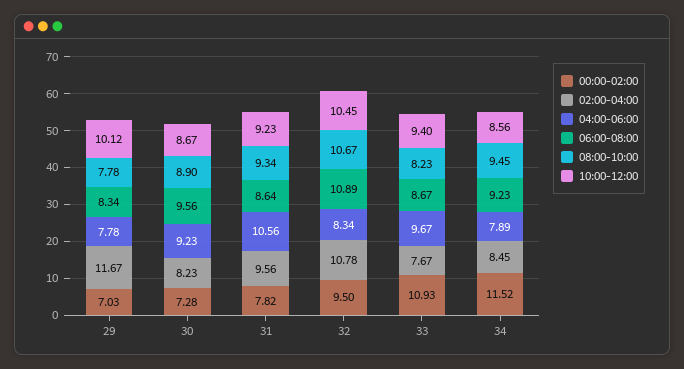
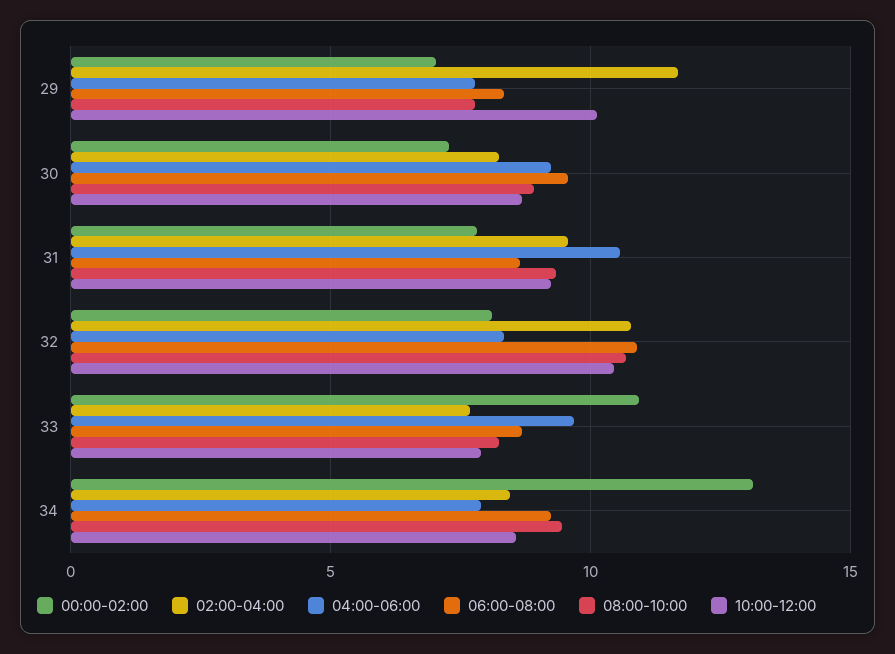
00:00-02:00, 32: 9.5 -> 8
10:00-12:00, 33: 9.4 -> 8
00:00-02:00, 34: 11.52 -> 13

